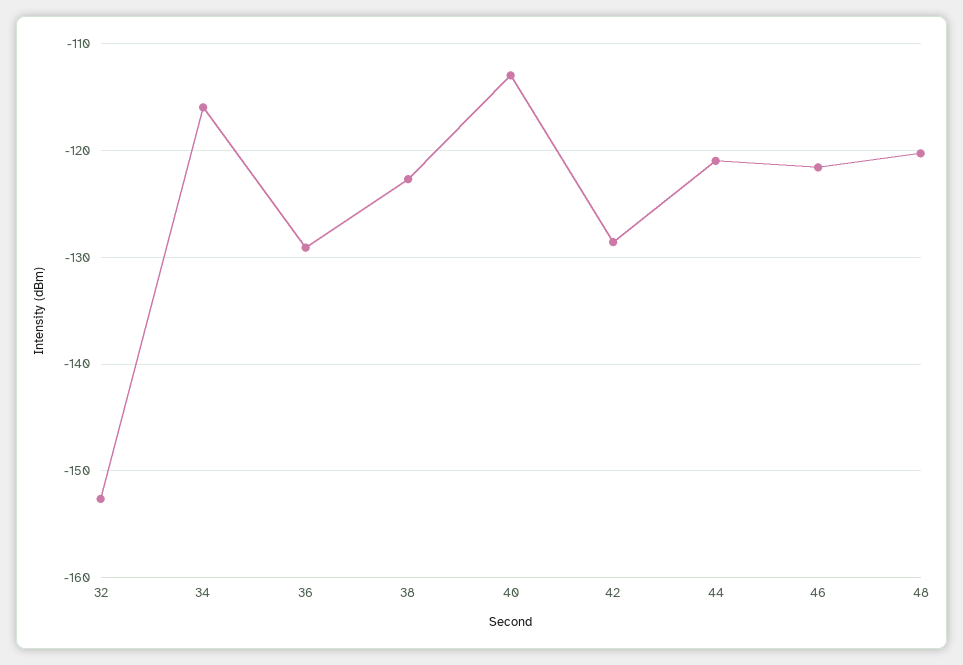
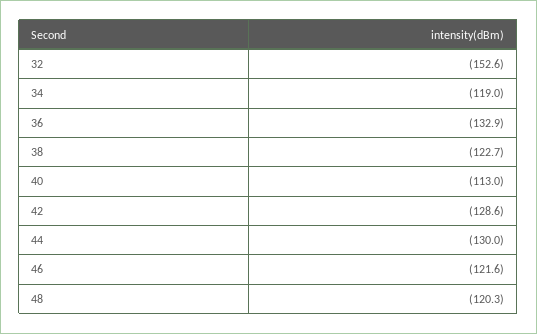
34: -116 -> -119
36: -129 -> -132.9
44: -121 -> -130

